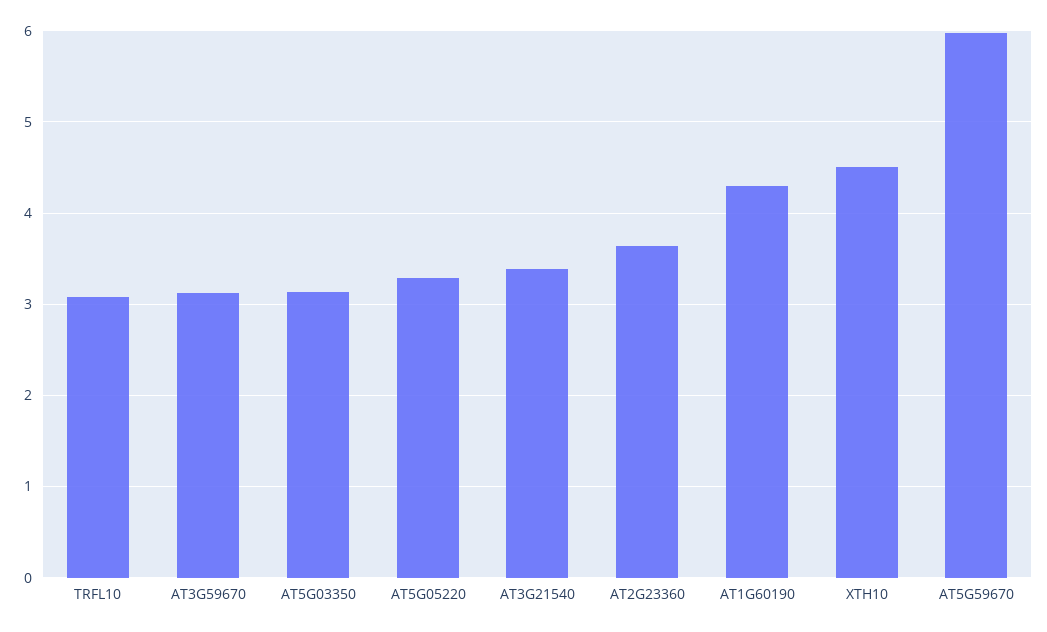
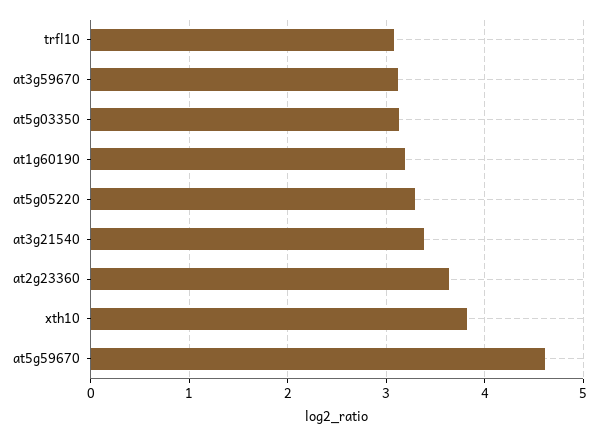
AT1G60190: 4.3 -> 3.2
XTH10: 4.5 -> 3.8
AT5G59670: 6 -> 4.6

